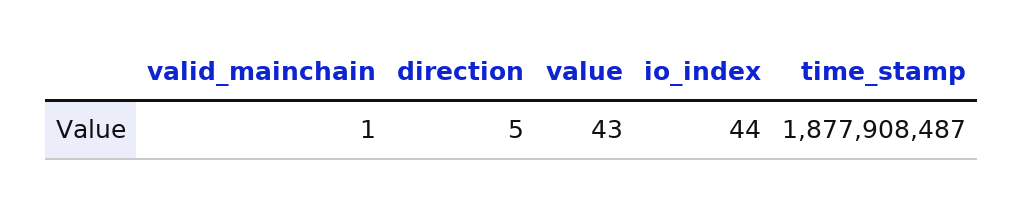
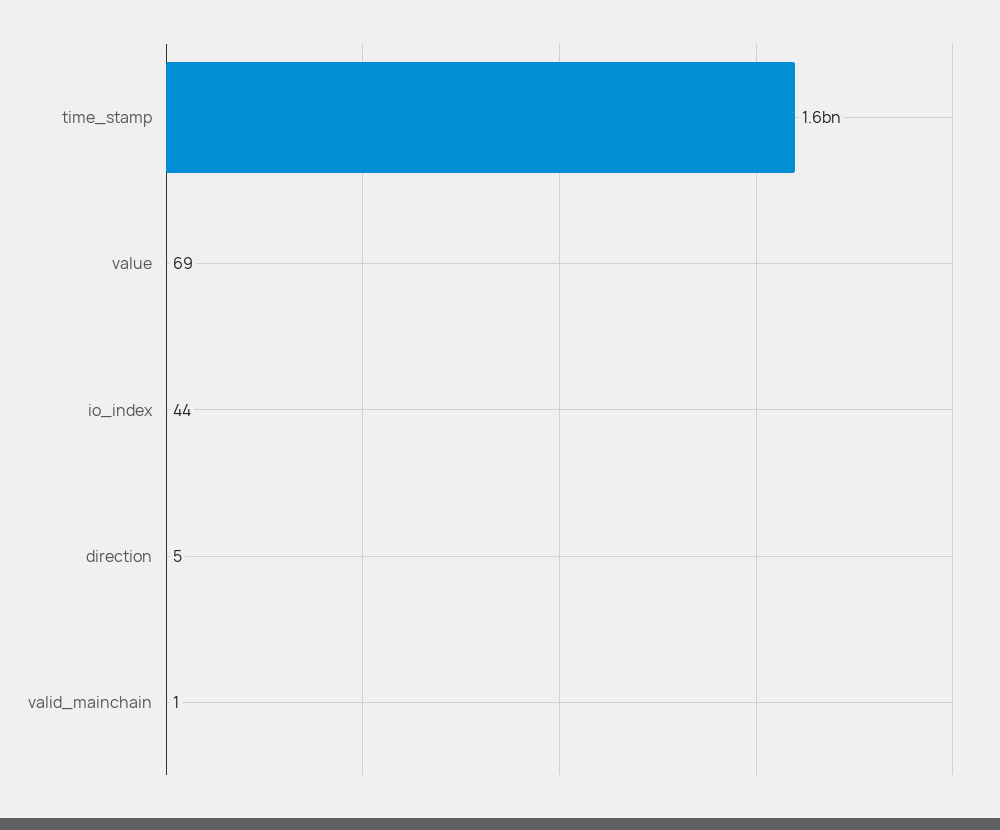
value: 43 -> 69
time_stamp: 1877908487 -> 1600000000

